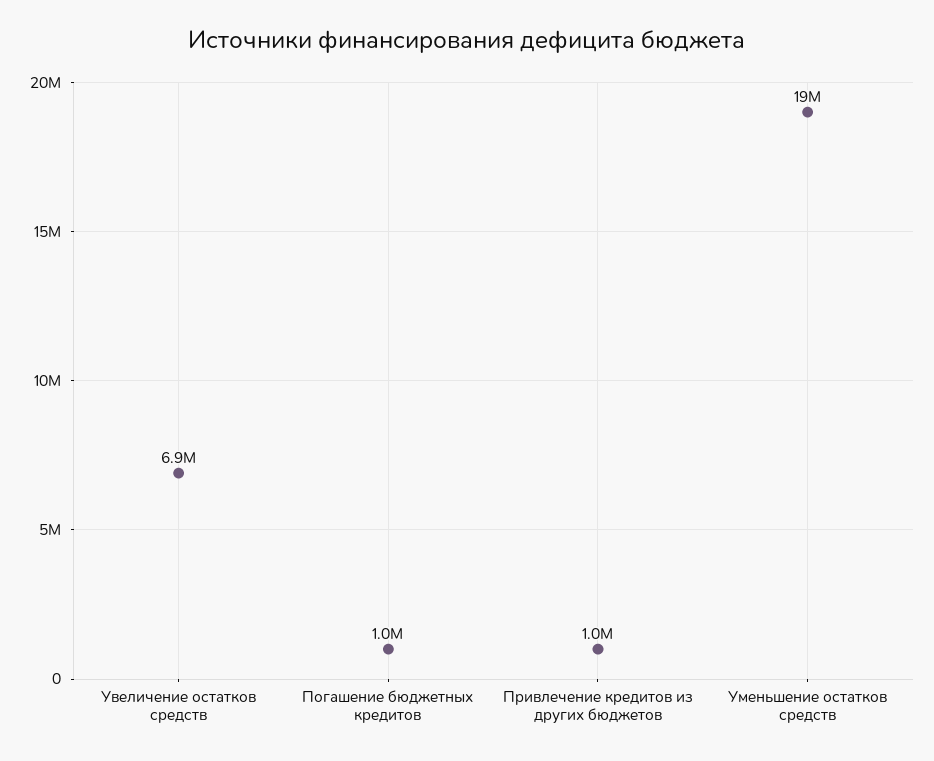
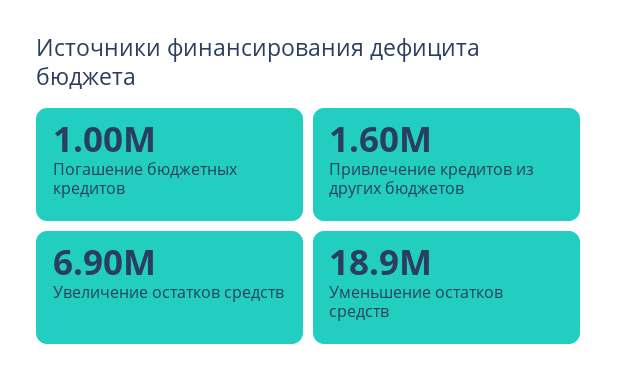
Привлечение кредитов из других бюджетов: 1000000 -> 1600000

